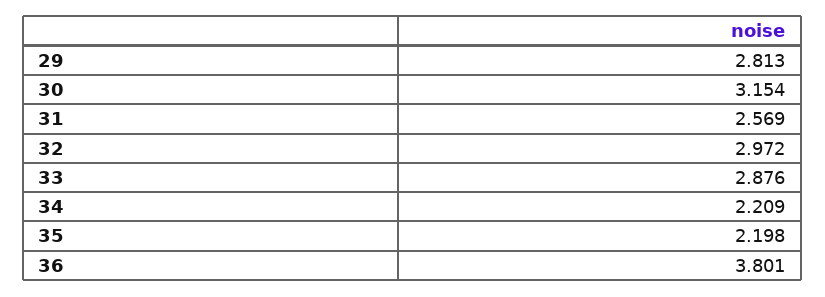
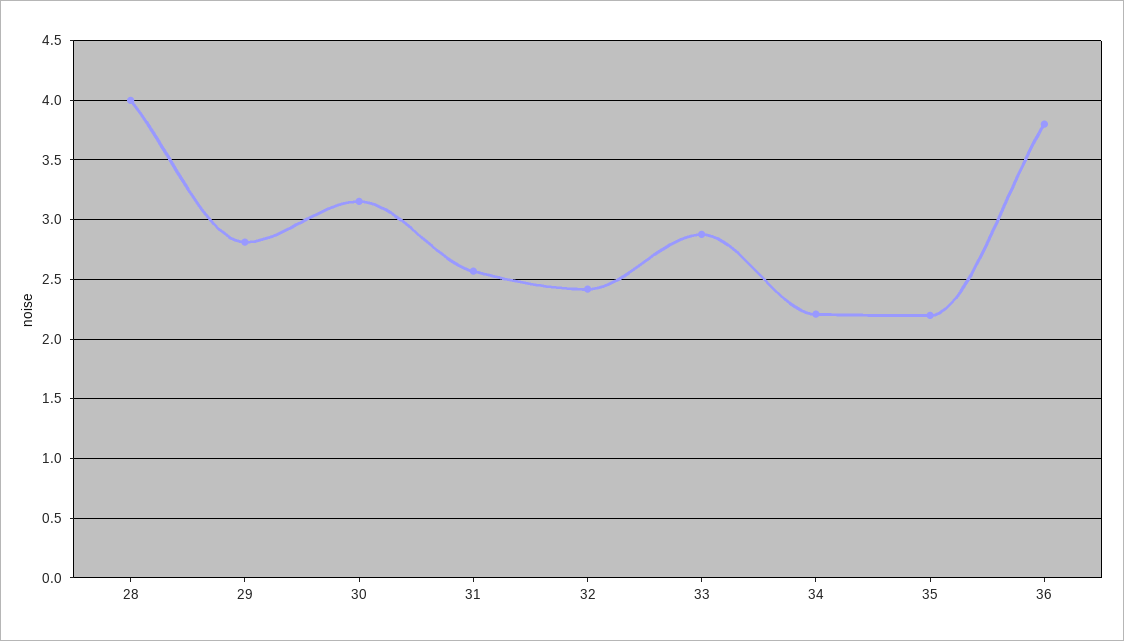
32: 2.972 -> 2.4
28: none -> 4

